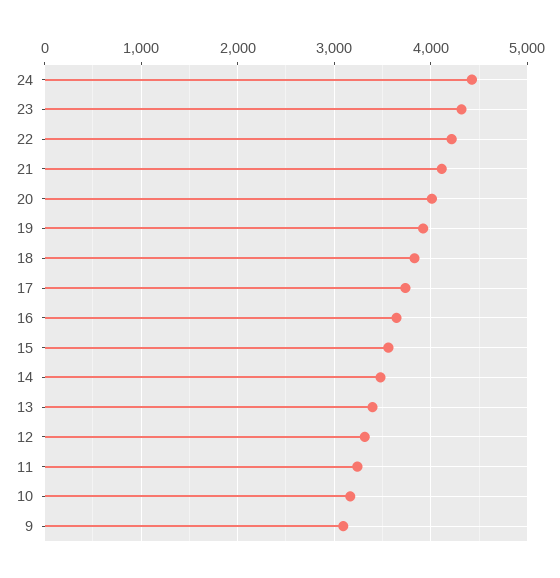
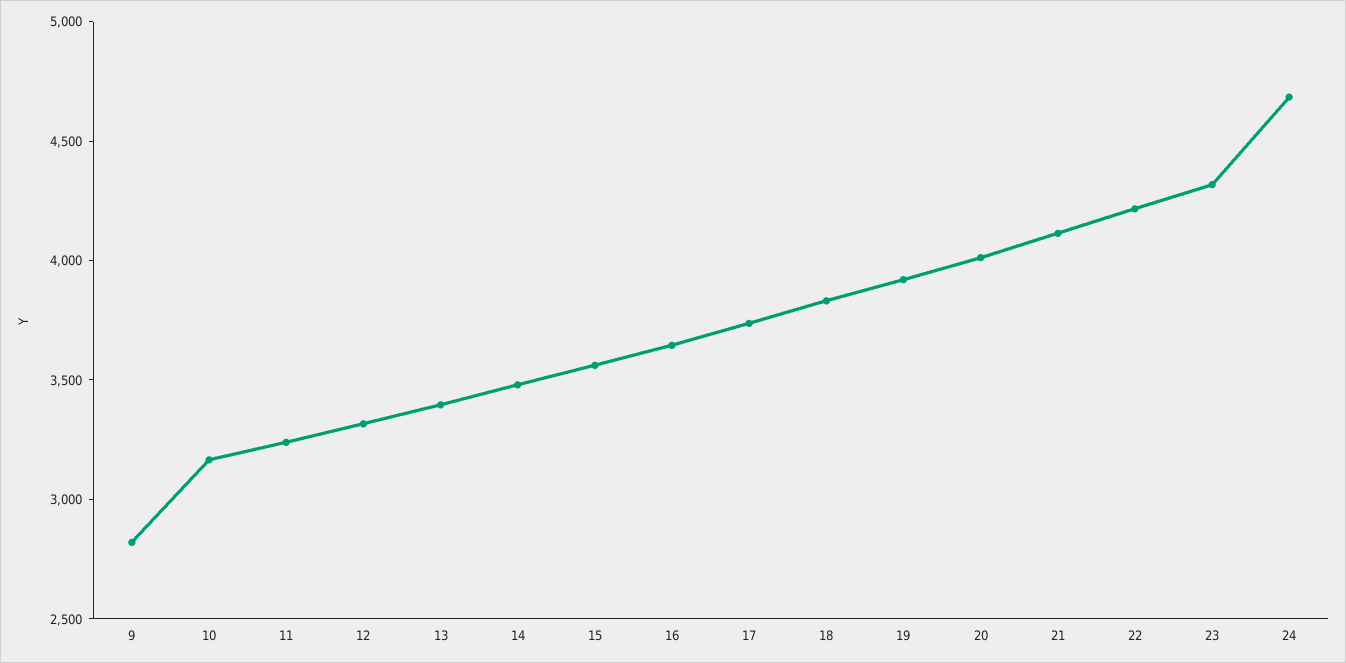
24: 4400 -> 4700
9: 3100 -> 2800

